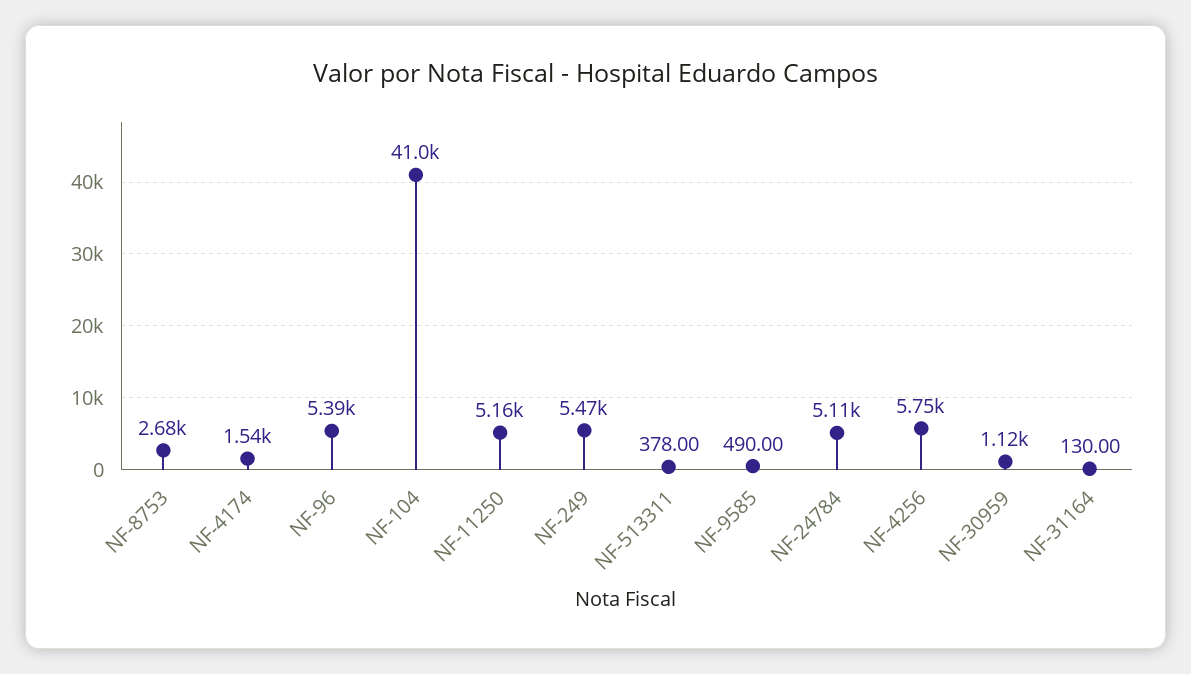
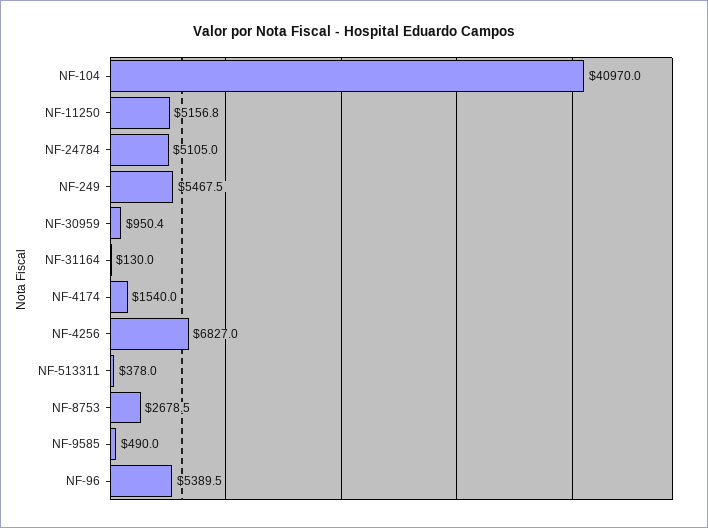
NF-4256: 5750 -> 6827
NF-30959: 1120 -> 950.4

